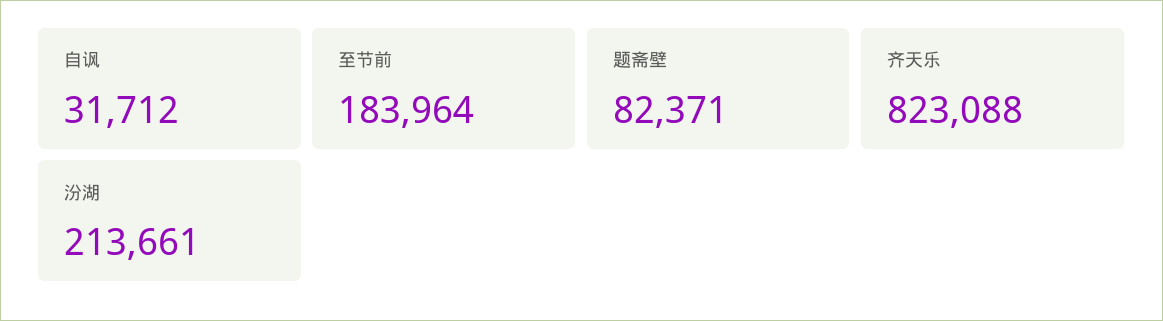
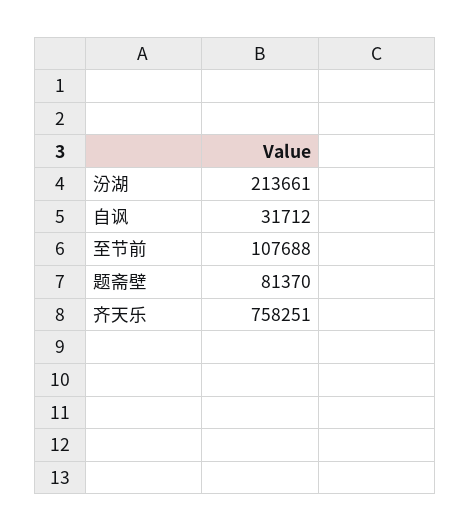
至节前: 183964 -> 107688
题斋壁: 82371 -> 81370
齐天乐: 823088 -> 758251

